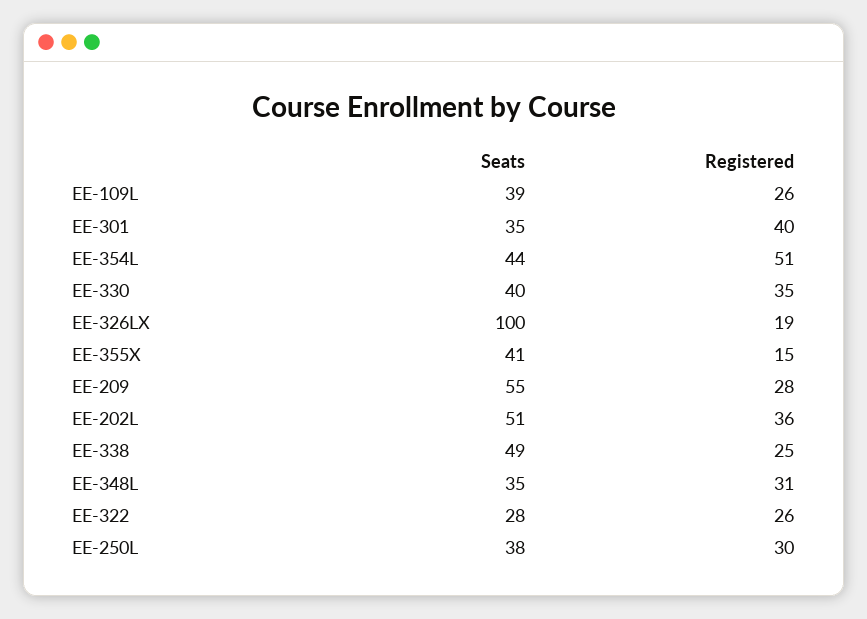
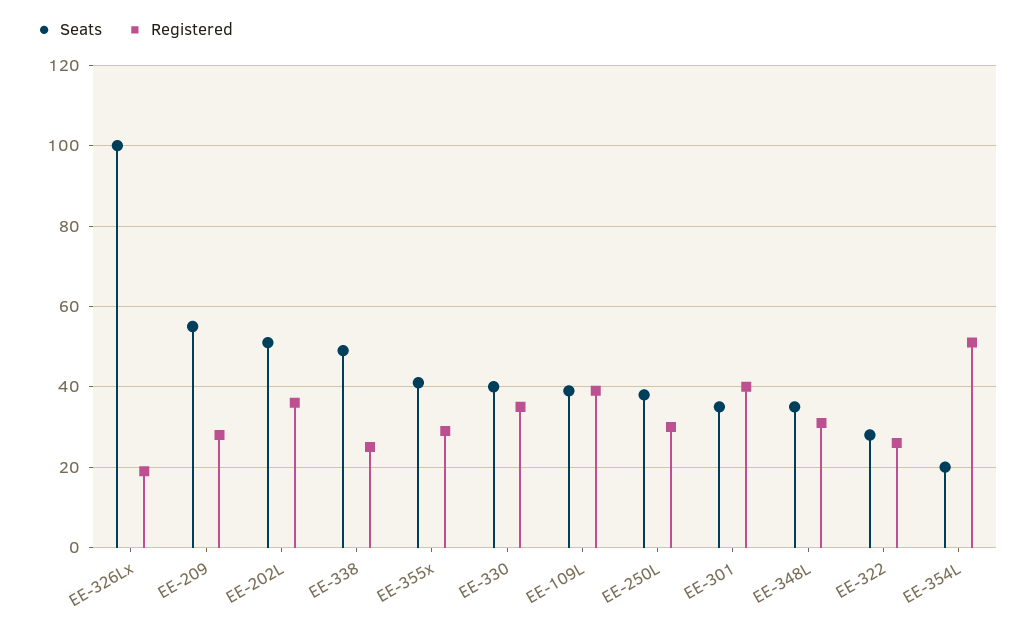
Registered, EE-109L: 26 -> 40
Seats, EE-354L: 44 -> 20
Registered, EE-355X: 15 -> 30

